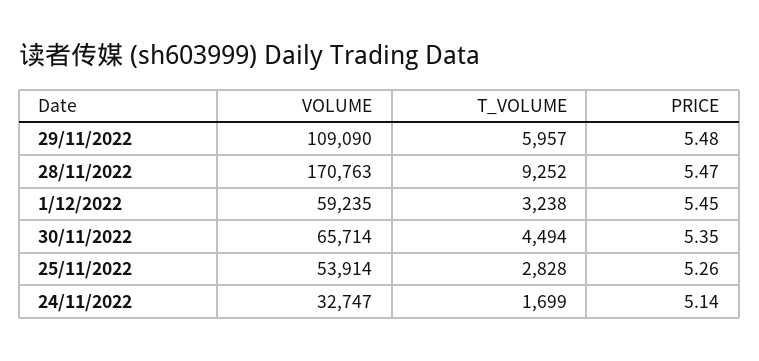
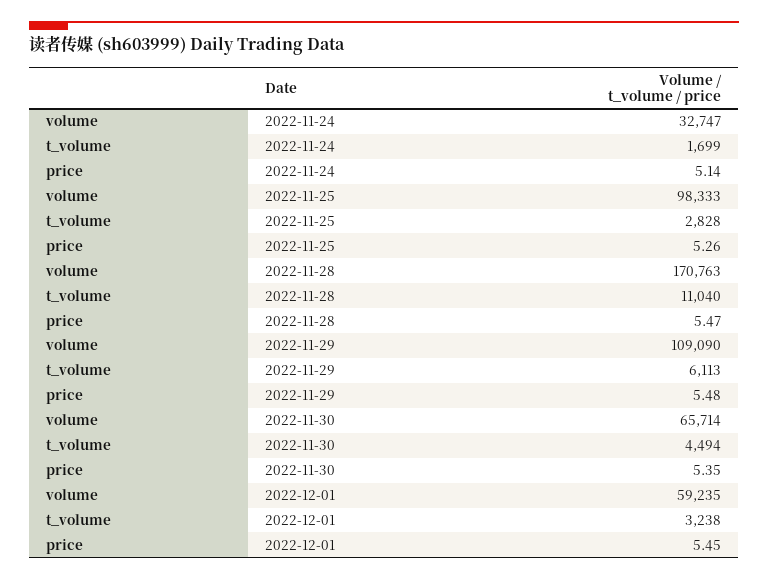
T_VOLUME, 29/11/2022: 5957 -> 6113
T_VOLUME, 28/11/2022: 9252 -> 11040
VOLUME, 25/11/2022: 53914 -> 98333

